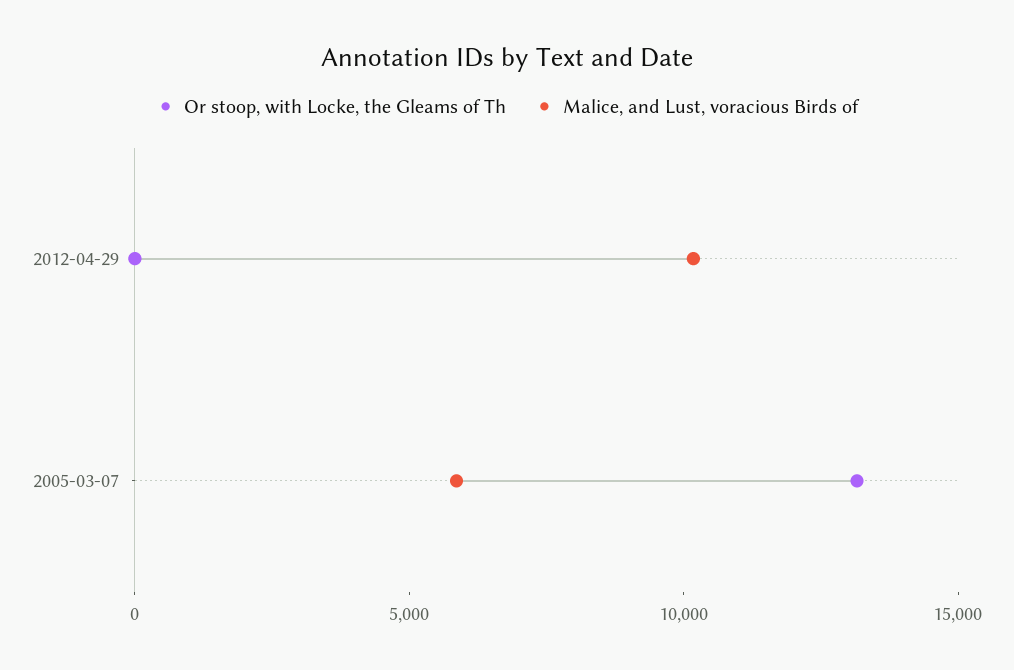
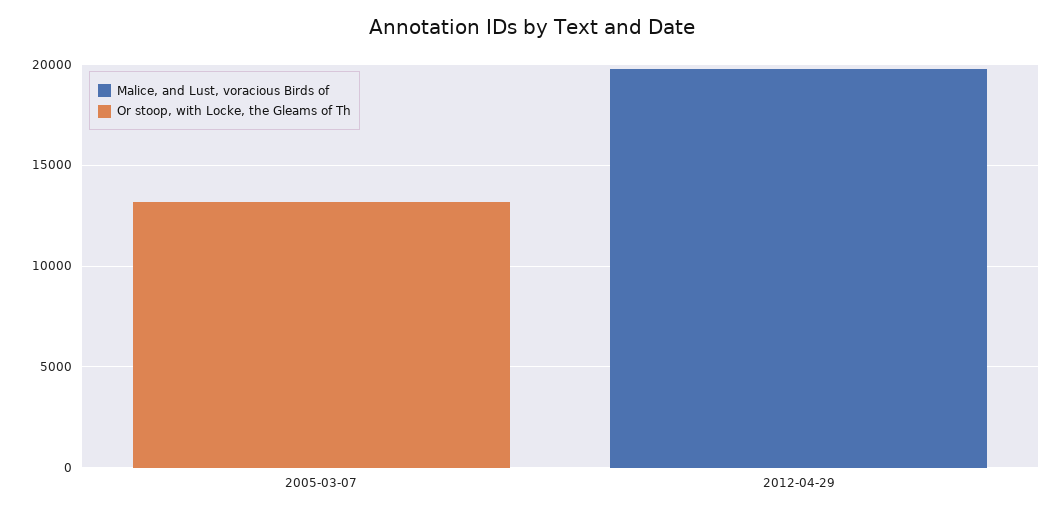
Malice, and Lust, voracious Birds of, 2012-04-29: 10000 -> 20000
Malice, and Lust, voracious Birds of, 2005-03-07: 6000 -> 0

